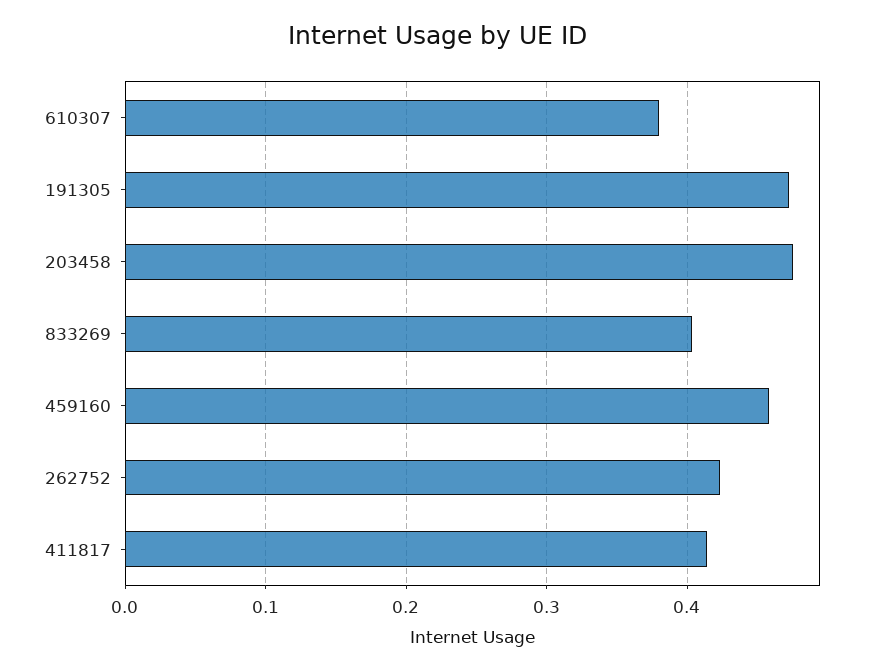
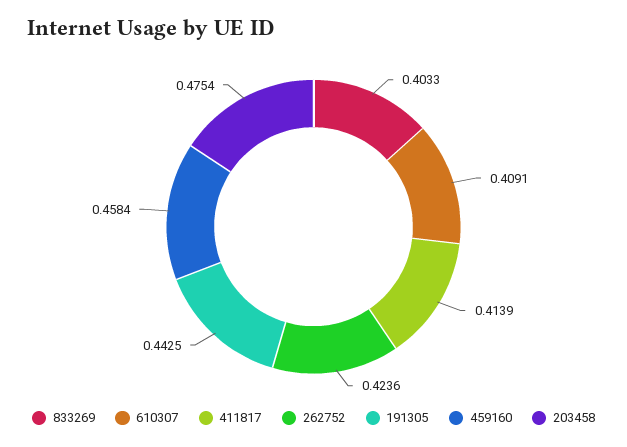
610307: 0.38 -> 0.4091
191305: 0.47 -> 0.4425

